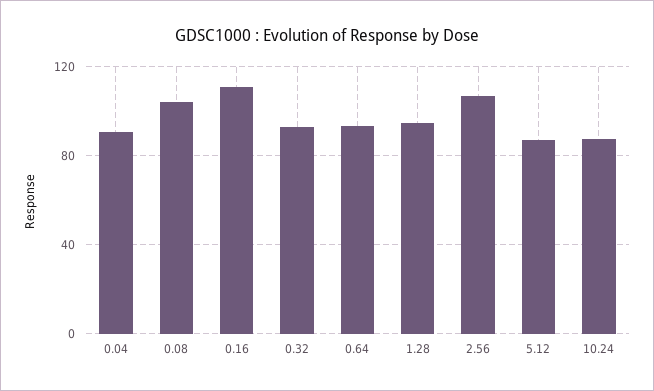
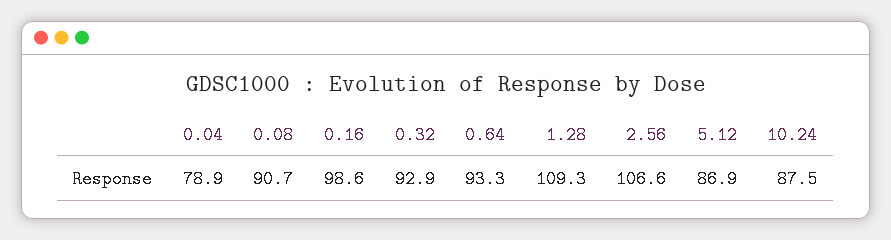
0.04: 90 -> 78.9
0.08: 105 -> 90.7
0.16: 110 -> 98.6
1.28: 95 -> 109.3

